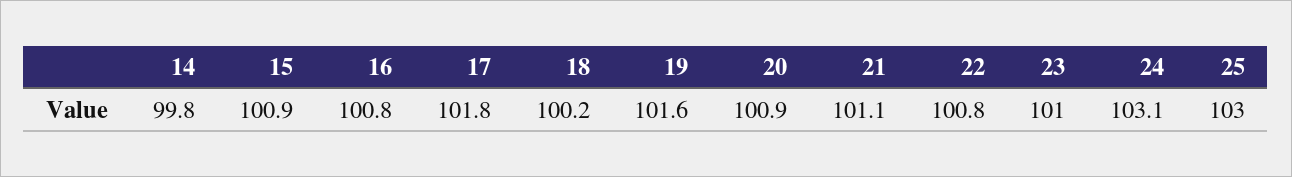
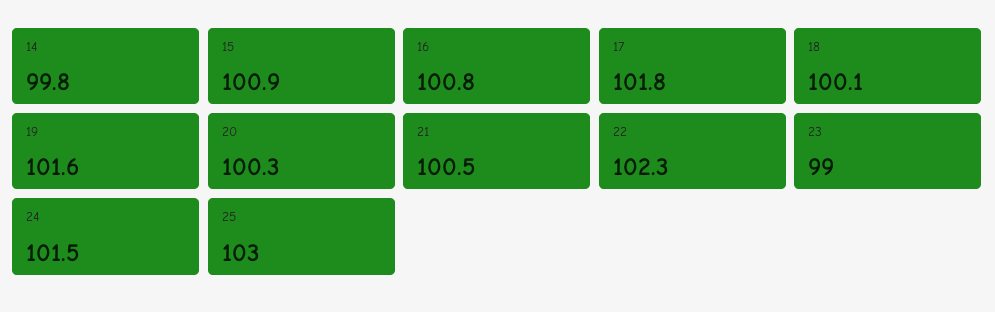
18: 100.2 -> 100.1
20: 100.9 -> 100.3
21: 101.1 -> 100.5
22: 100.8 -> 102.3
23: 101 -> 99
24: 103.1 -> 101.5

